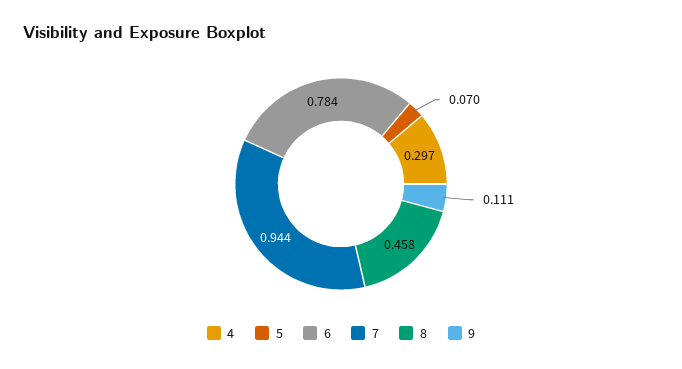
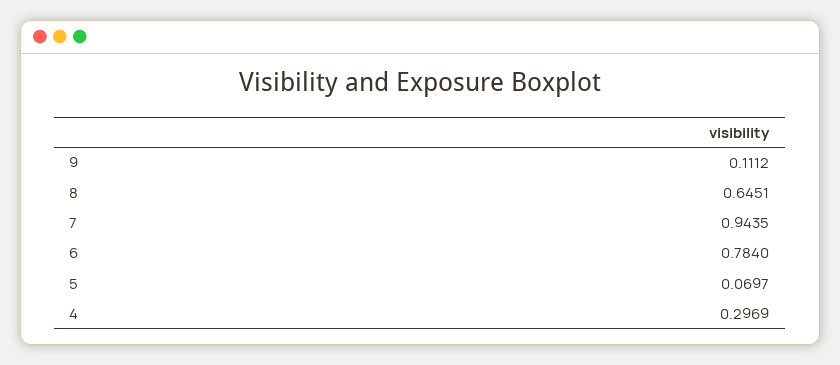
8: 0.458 -> 0.6451

